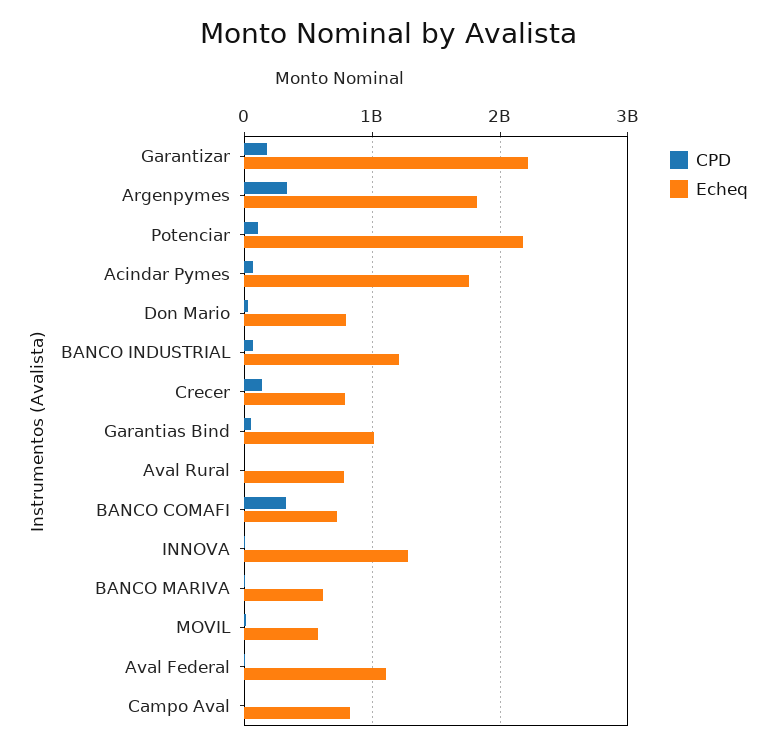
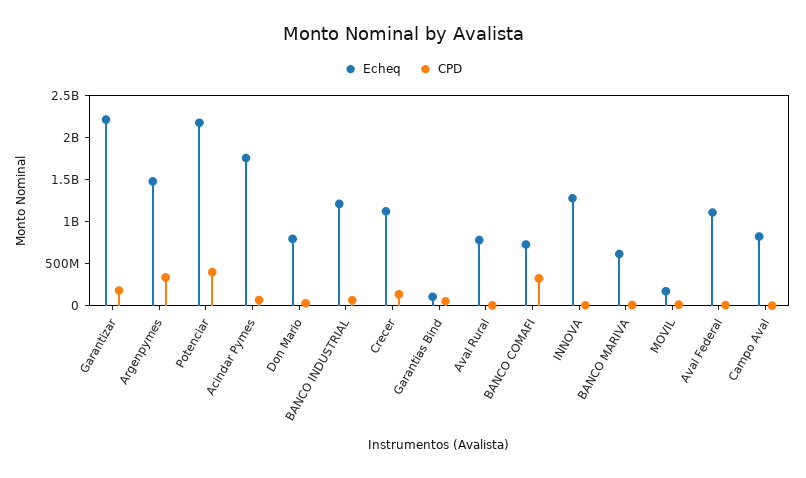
Echeq, Argenpymes: 1800000000 -> 1500000000
CPD, Potenciar: 100000000 -> 400000000
Echeq, Crecer: 800000000 -> 1100000000
Echeq, Garantias Bind: 1000000000 -> 100000000
Echeq, MOVIL: 600000000 -> 200000000

